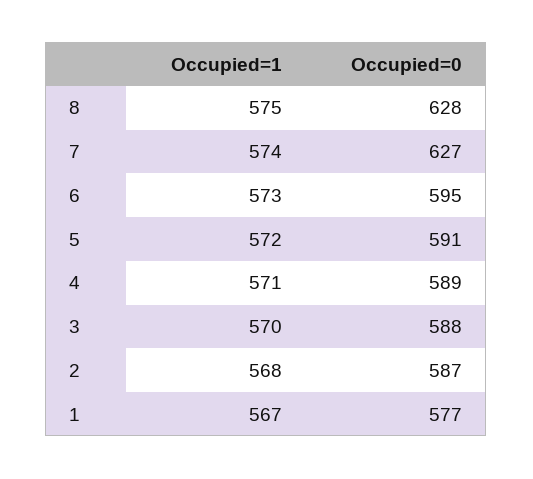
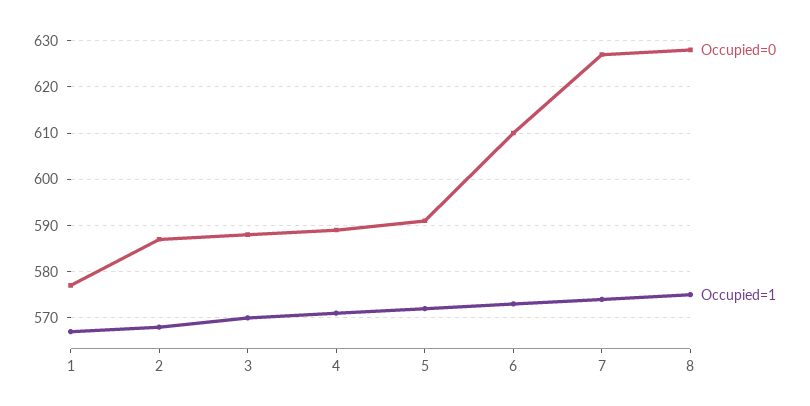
Occupied=0, 6: 595 -> 610

